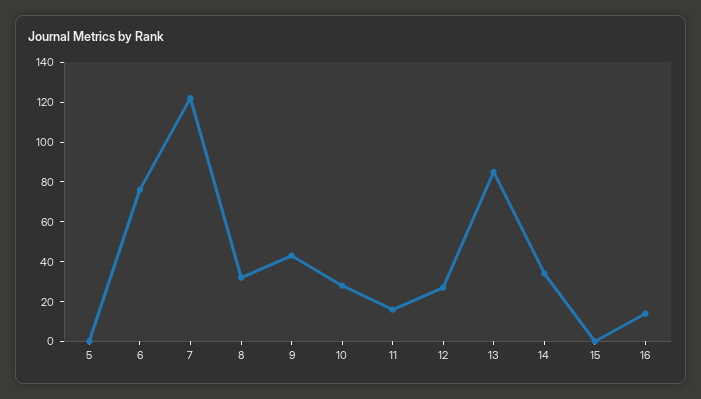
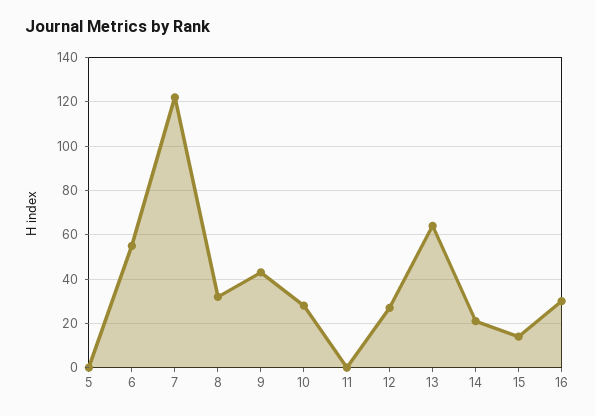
6: 75 -> 55
11: 15 -> 0
13: 85 -> 65
14: 35 -> 20
15: 0 -> 15
16: 15 -> 30

